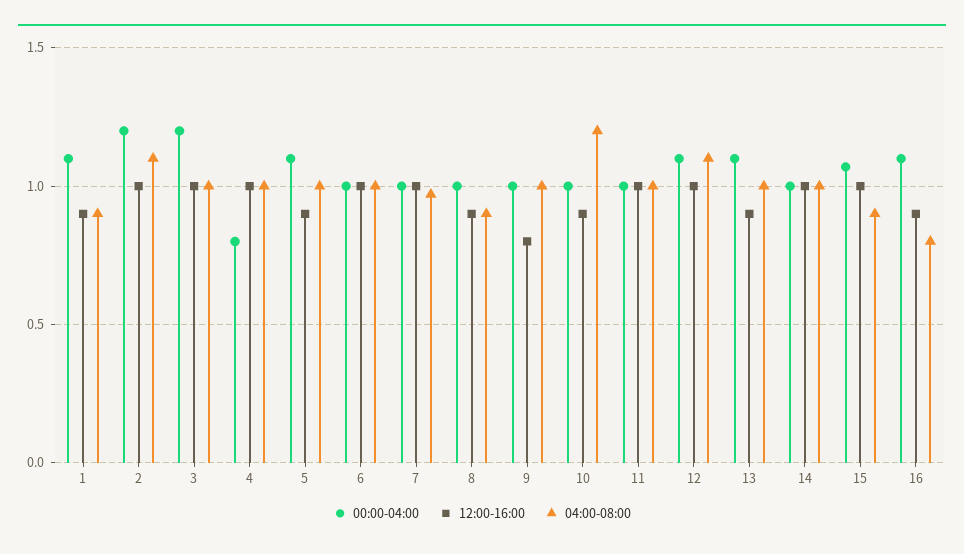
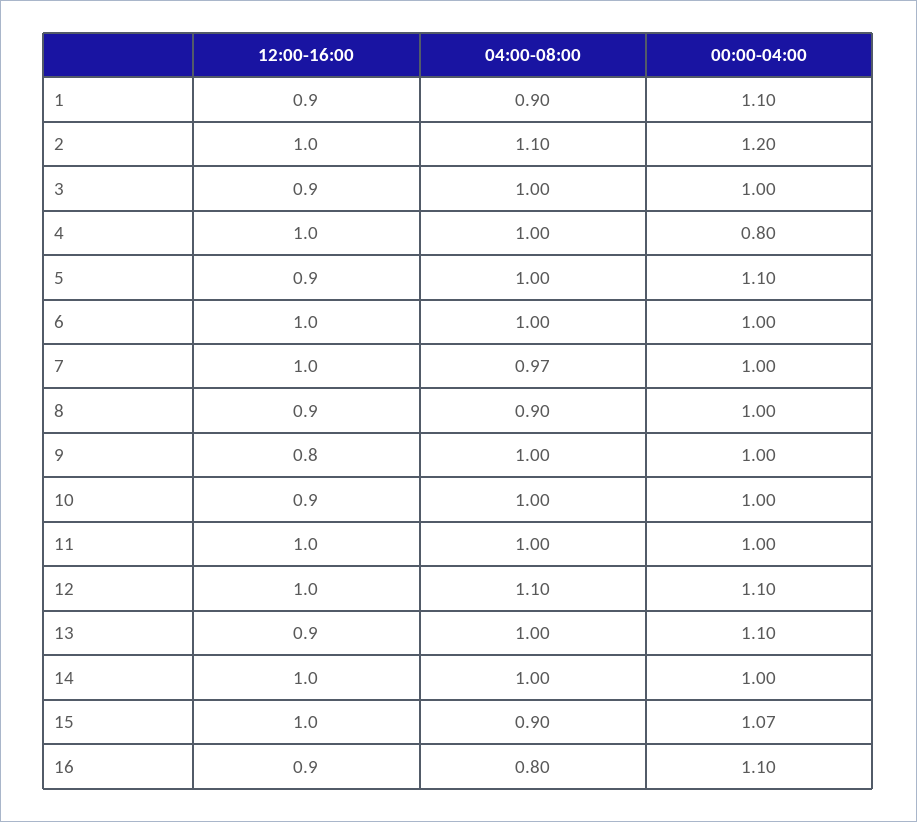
00:00-04:00, 3: 1.2 -> 1
12:00-16:00, 3: 1 -> 0.9
04:00-08:00, 10: 1.2 -> 1

